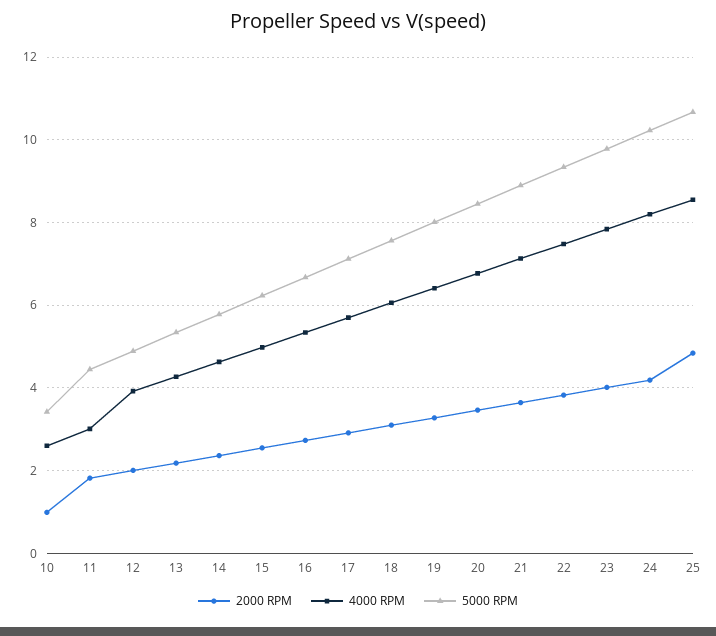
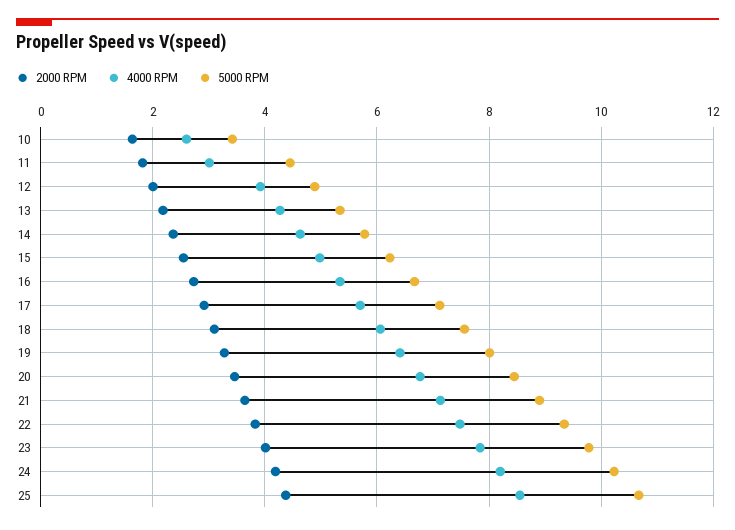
2000 RPM, 10: 1 -> 1.6
2000 RPM, 25: 4.8 -> 4.4

